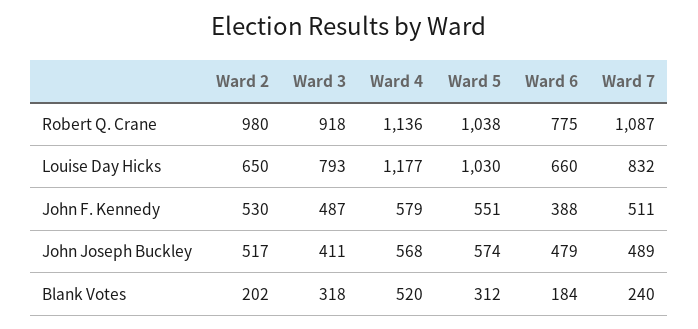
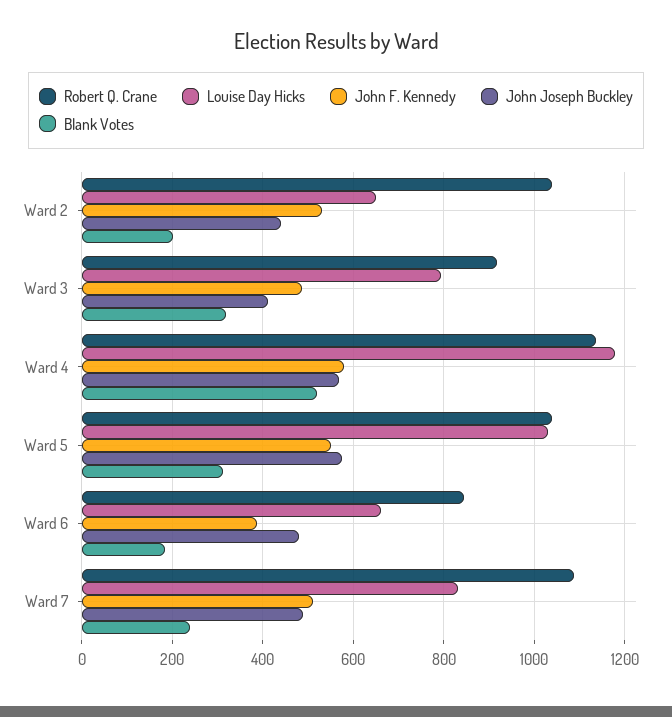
Robert Q. Crane, Ward 2: 980 -> 1040
Robert Q. Crane, Ward 6: 775 -> 840
John Joseph Buckley, Ward 2: 517 -> 440

